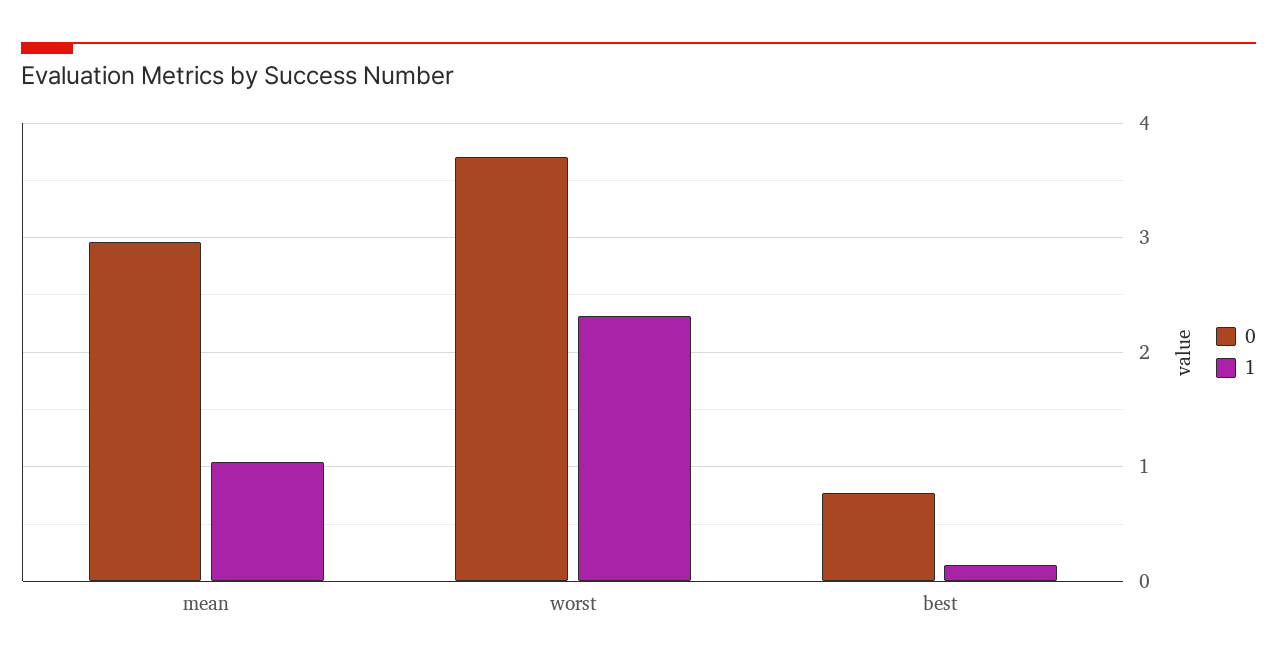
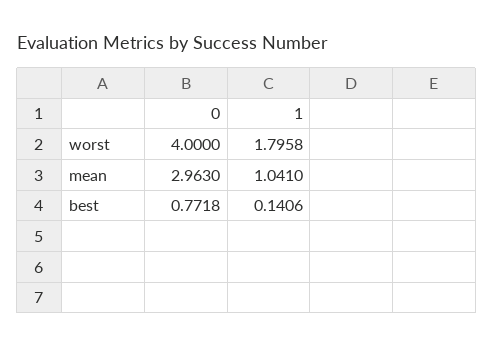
0, worst: 3.7 -> 4
1, worst: 2.3 -> 1.7958

